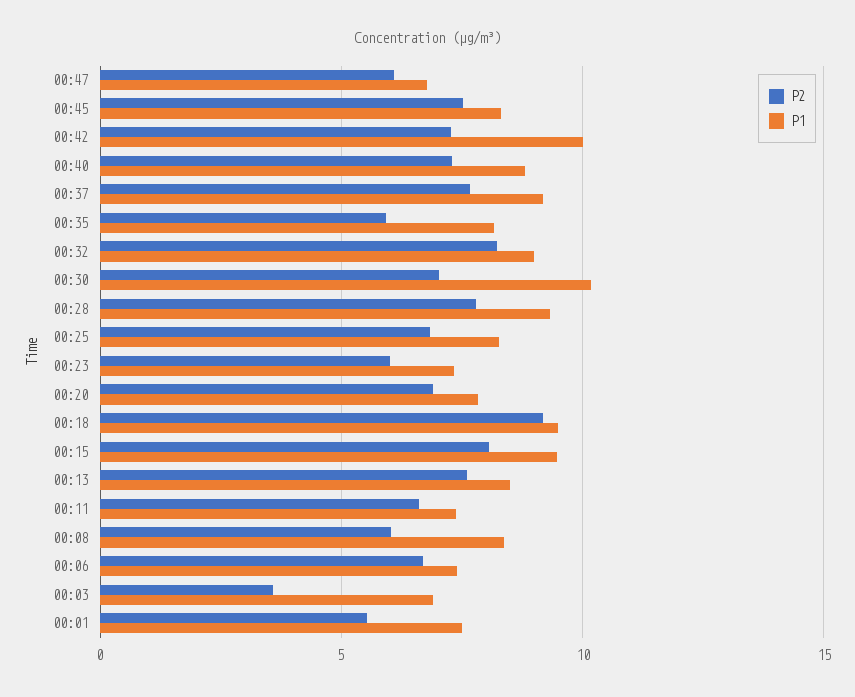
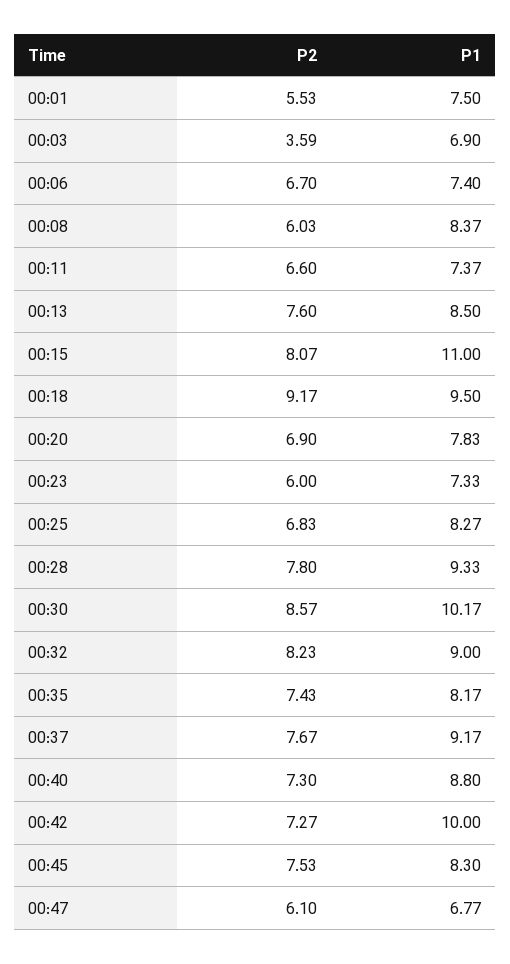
P2, 00:35: 6 -> 7.43
P2, 00:30: 7 -> 8.57
P1, 00:15: 9.5 -> 11

